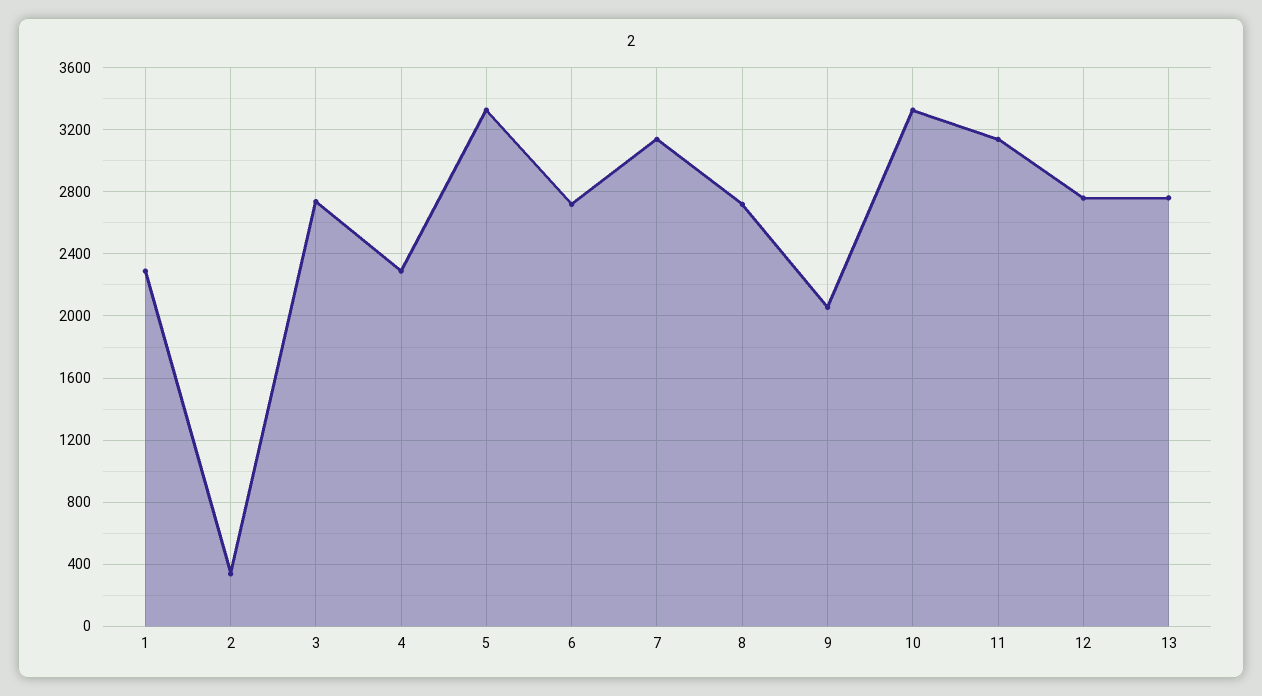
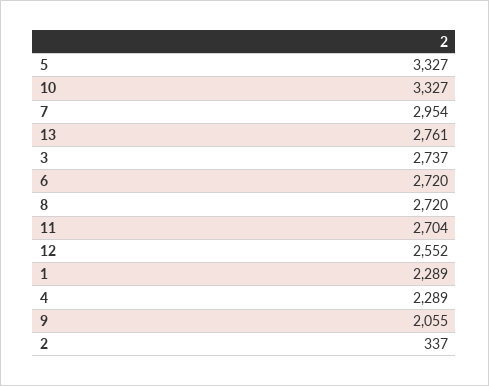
7: 3150 -> 2954
11: 3150 -> 2704
12: 2750 -> 2552

